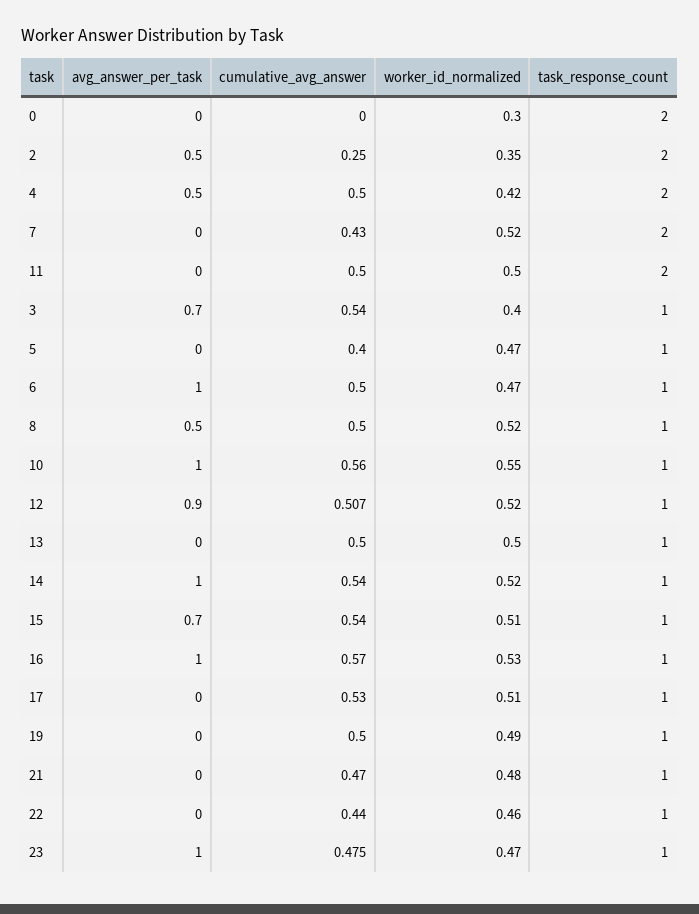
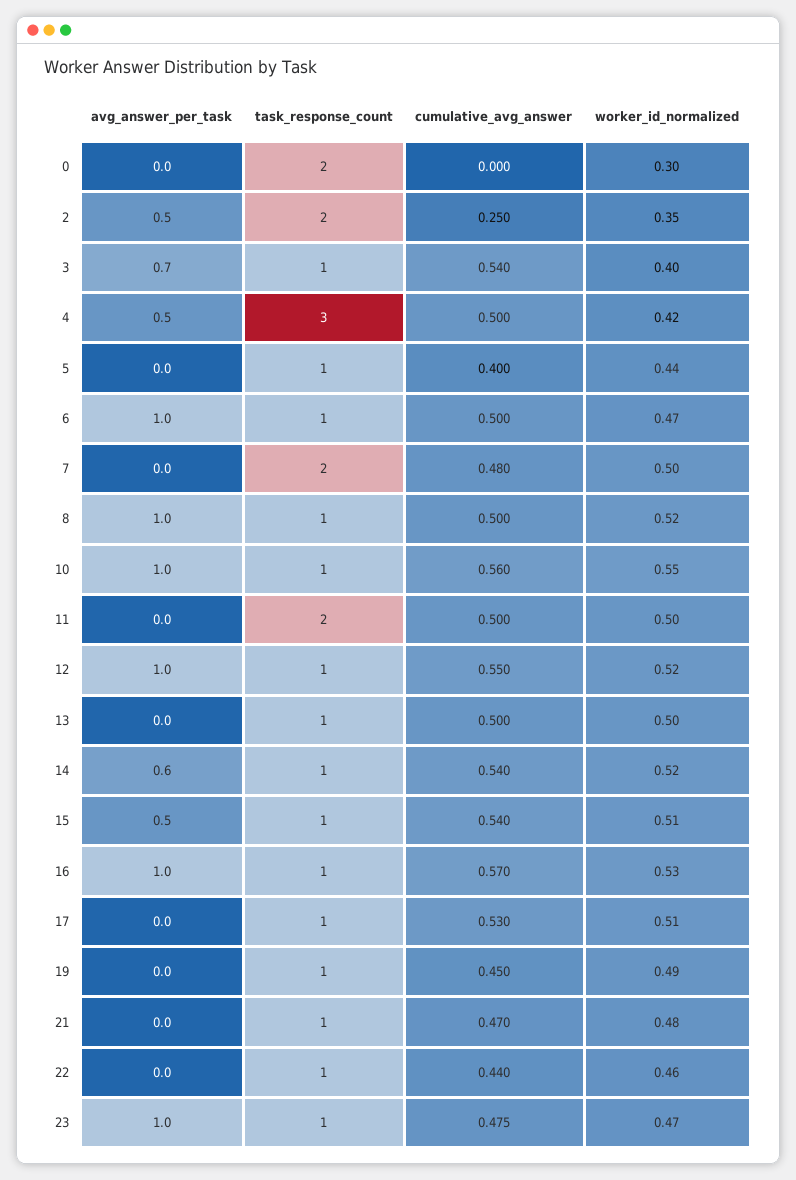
task_response_count, 4: 2 -> 3
cumulative_avg_answer, 7: 0.43 -> 0.48
worker_id_normalized, 7: 0.52 -> 0.5
worker_id_normalized, 5: 0.47 -> 0.44
avg_answer_per_task, 8: 0.5 -> 1
avg_answer_per_task, 12: 0.9 -> 1
cumulative_avg_answer, 12: 0.507 -> 0.55
avg_answer_per_task, 14: 1 -> 0.6
avg_answer_per_task, 15: 0.7 -> 0.5
cumulative_avg_answer, 19: 0.5 -> 0.45

